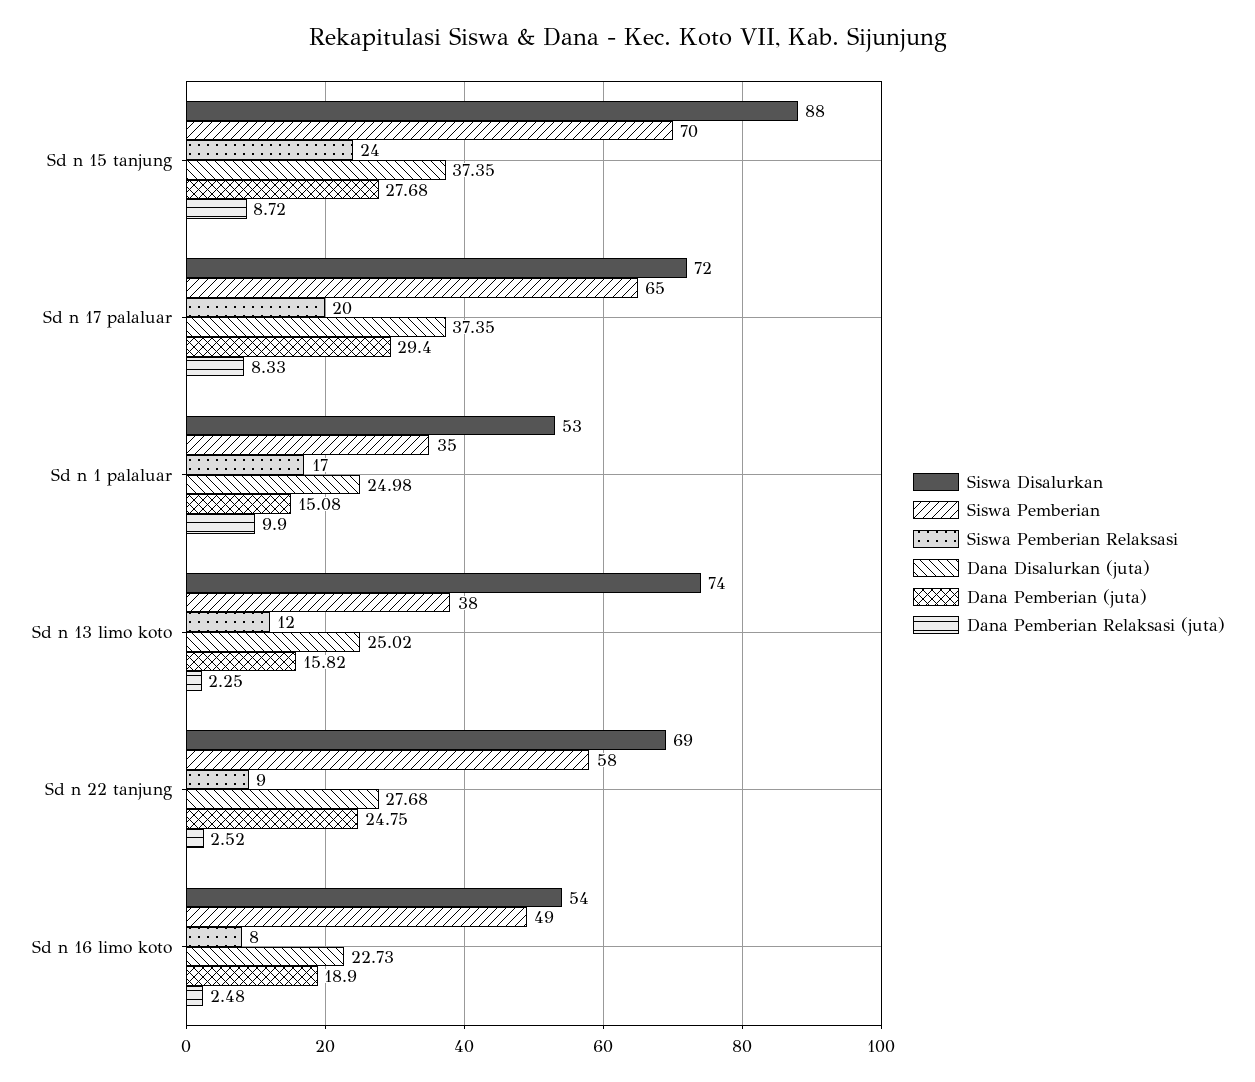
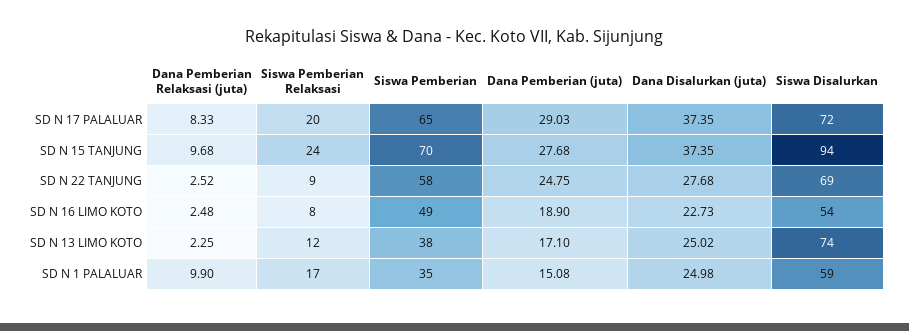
Siswa Disalurkan, Sd n 15 tanjung: 88 -> 94
Dana Pemberian Relaksasi (juta), Sd n 15 tanjung: 8.72 -> 9.68
Dana Pemberian (juta), Sd n 17 palaluar: 29.4 -> 29.03
Siswa Disalurkan, Sd n 1 palaluar: 53 -> 59
Dana Pemberian (juta), Sd n 13 limo koto: 15.82 -> 17.1

